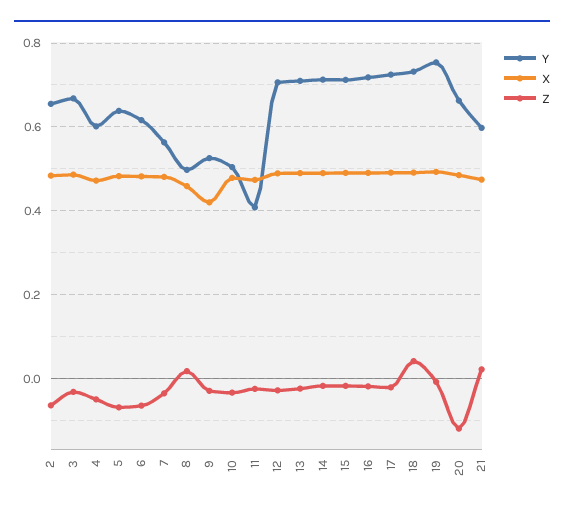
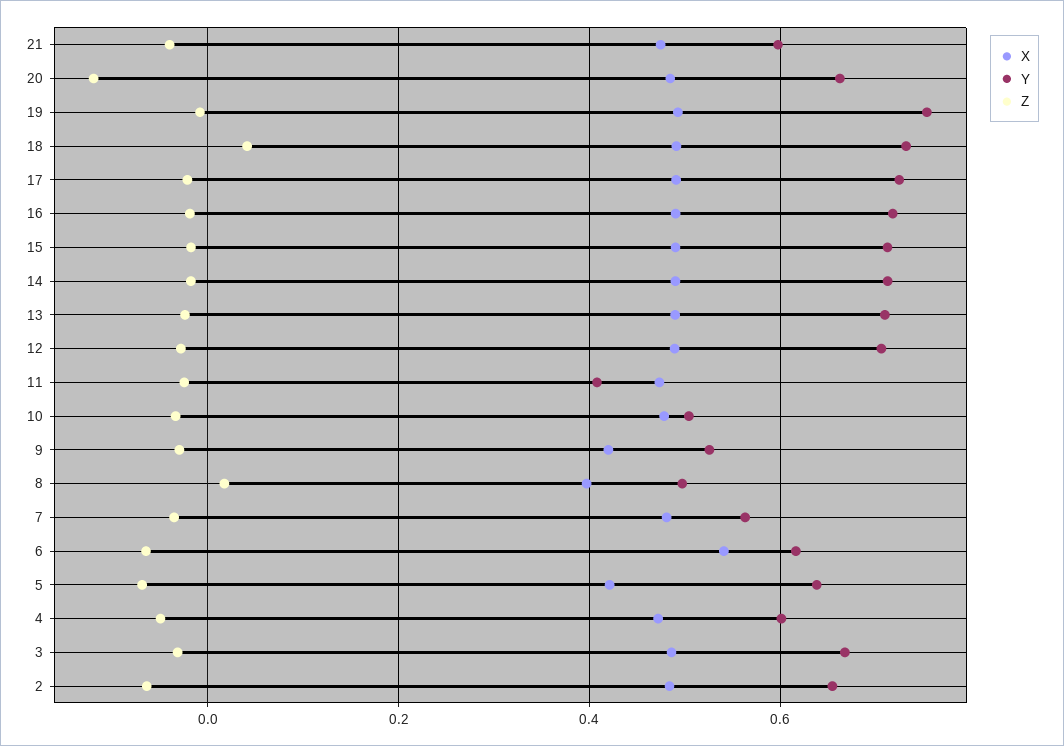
X, 5: 0.48 -> 0.42
X, 6: 0.48 -> 0.54
X, 8: 0.46 -> 0.4
Z, 21: 0.02 -> -0.04

